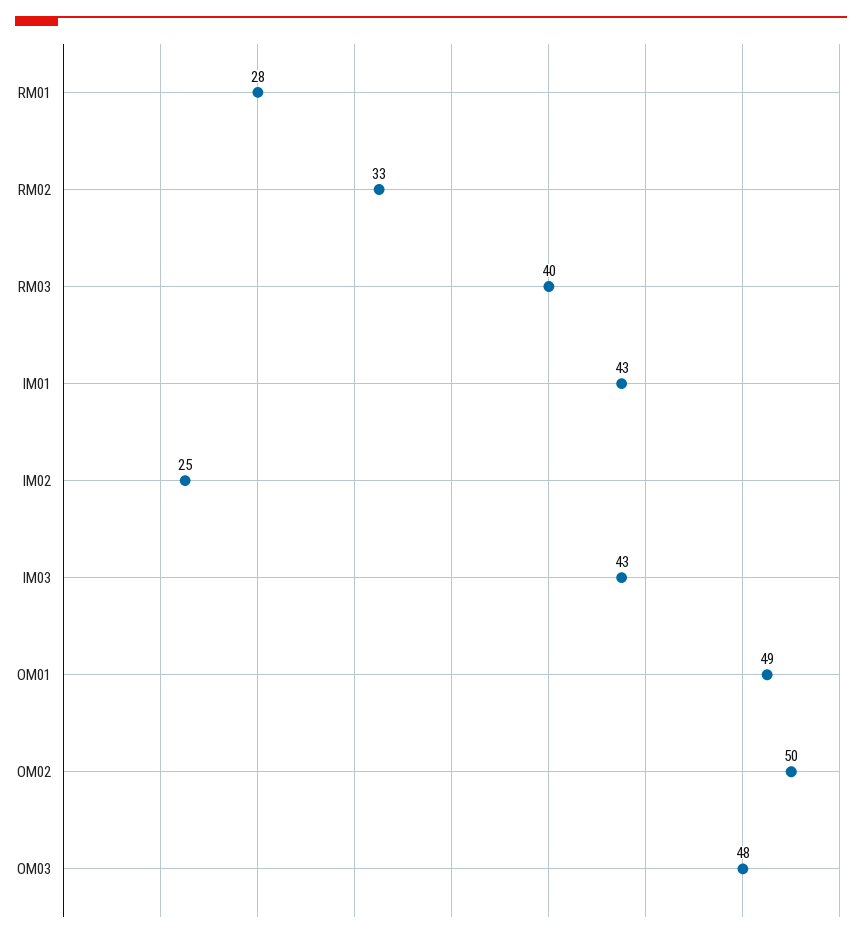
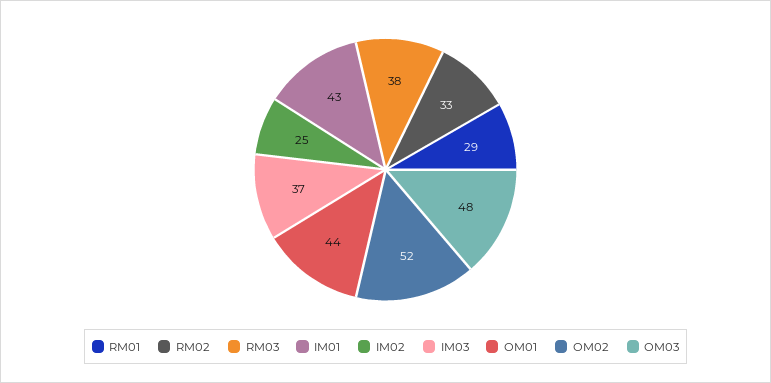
RM01: 28 -> 29
RM03: 40 -> 38
IM03: 43 -> 37
OM01: 49 -> 44
OM02: 50 -> 52

